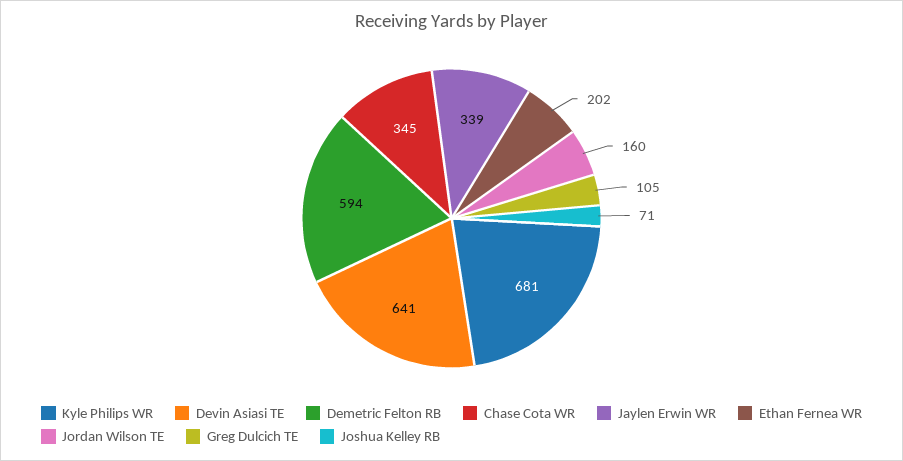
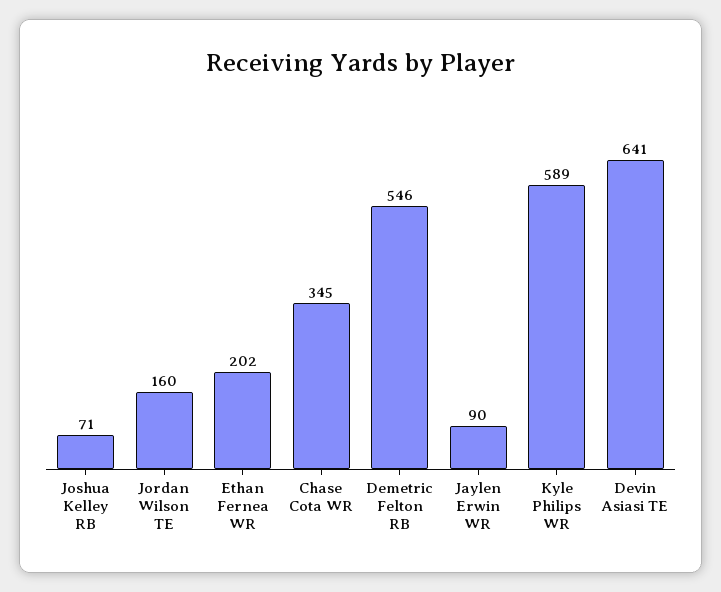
Kyle Philips WR: 681 -> 589
Demetric Felton RB: 594 -> 546
Jaylen Erwin WR: 339 -> 90
Greg Dulcich TE: 105 -> none

